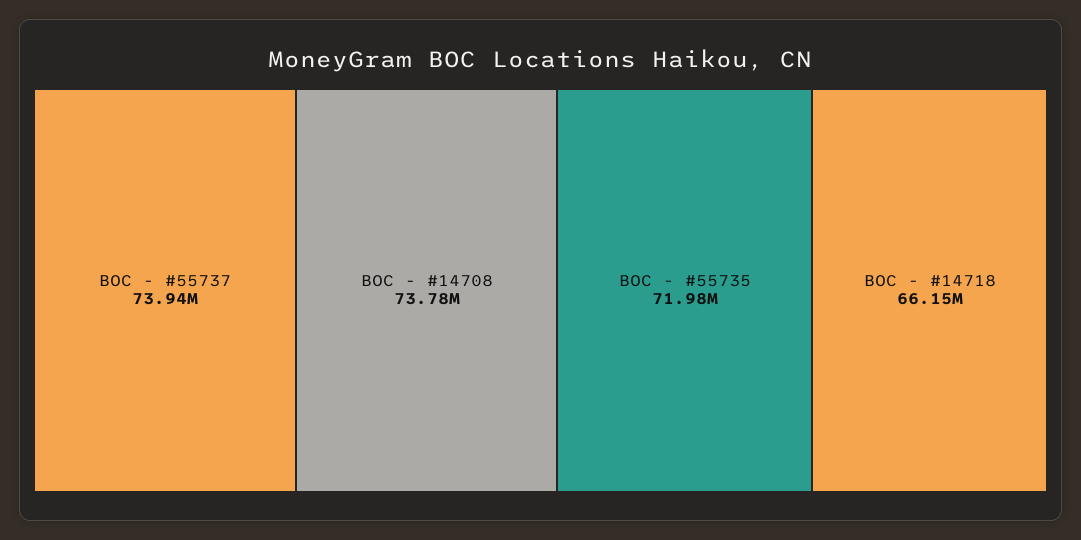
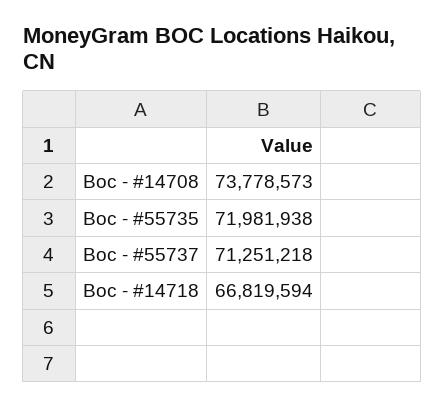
BOC - #55737: 73940000 -> 71251218
BOC - #14718: 66150000 -> 66819594

